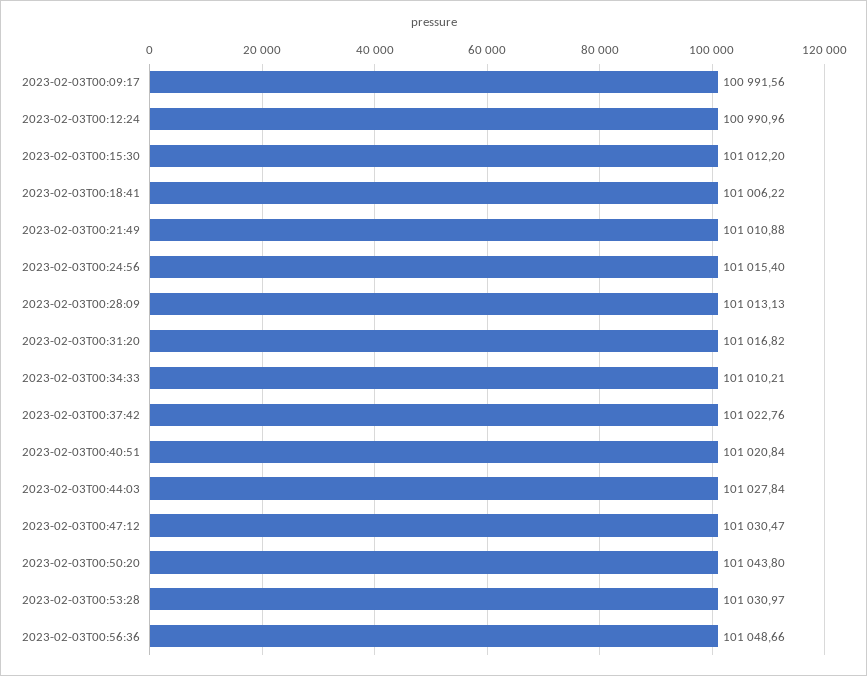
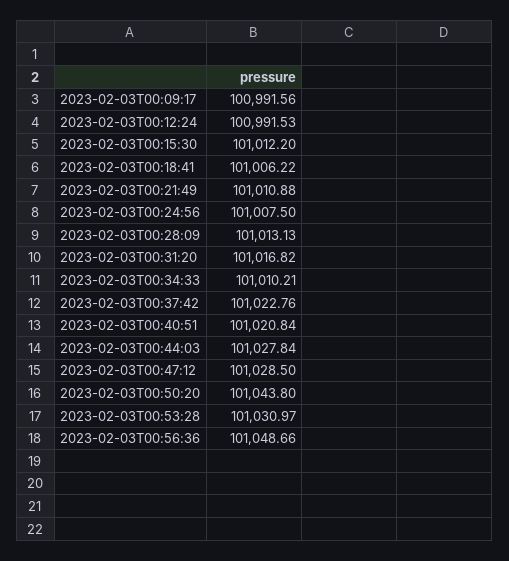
2023-02-03T00:12:24: 100990.96 -> 100991.53
2023-02-03T00:24:56: 101015.4 -> 101007.5
2023-02-03T00:47:12: 101030.47 -> 101028.5

